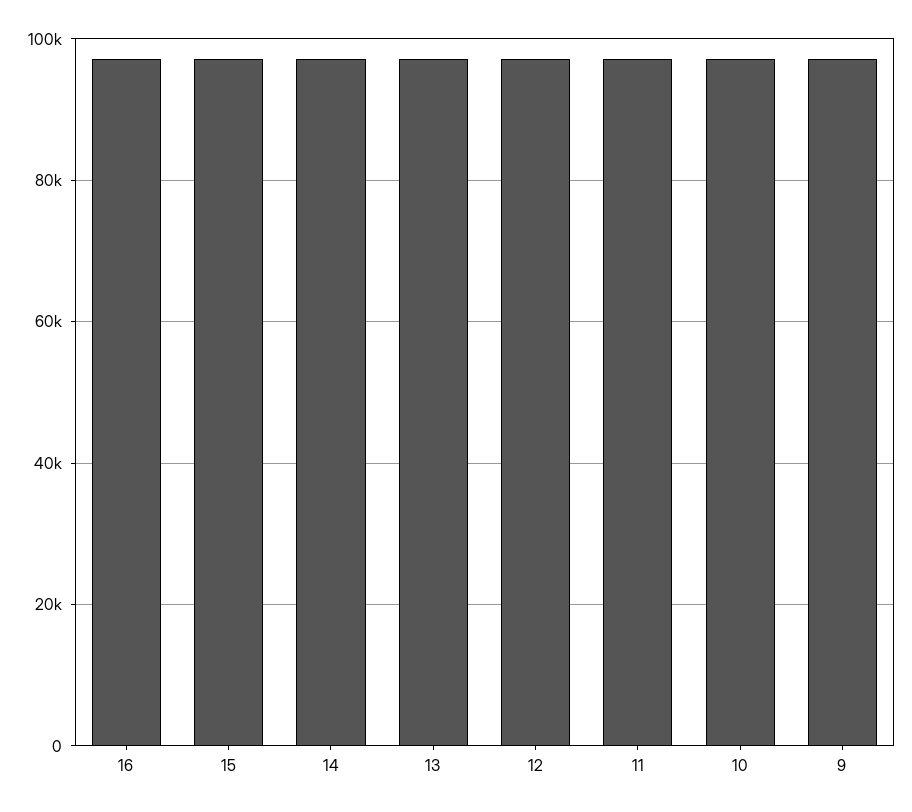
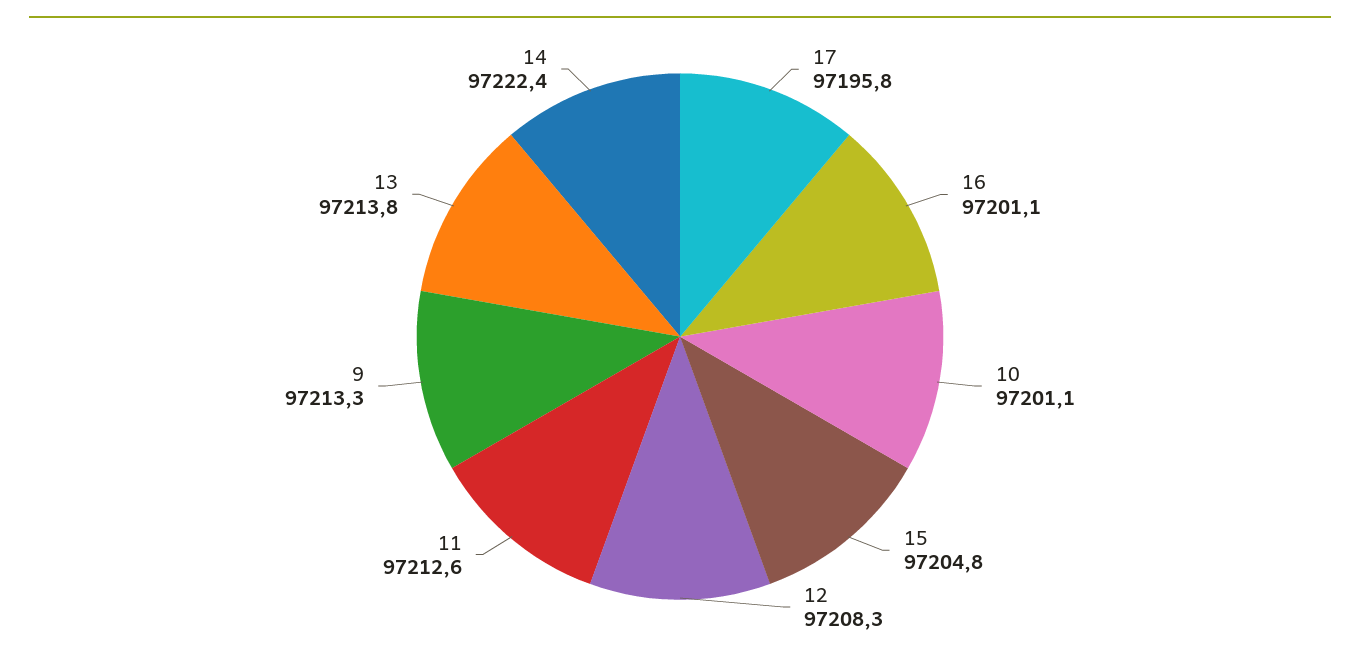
17: none -> 97195.8

